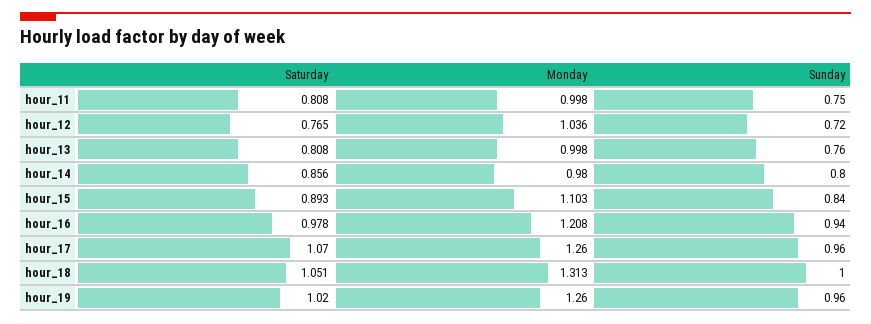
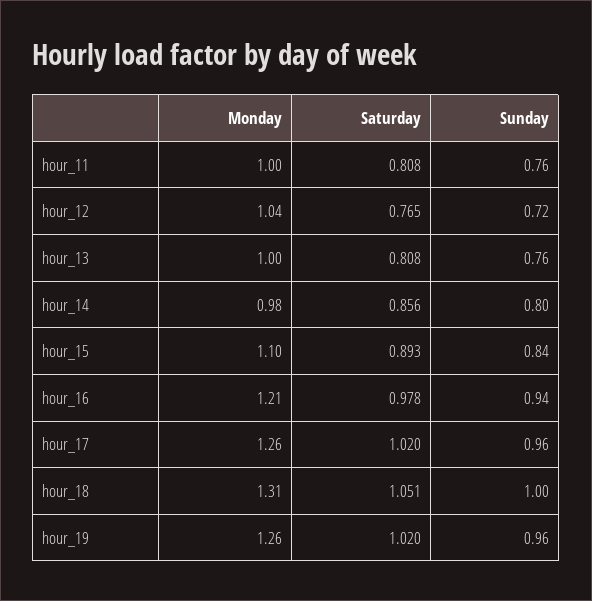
Sunday, hour_11: 0.75 -> 0.76
Saturday, hour_17: 1.07 -> 1.02

